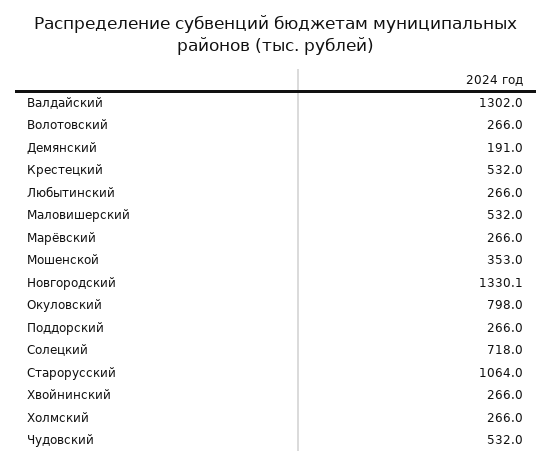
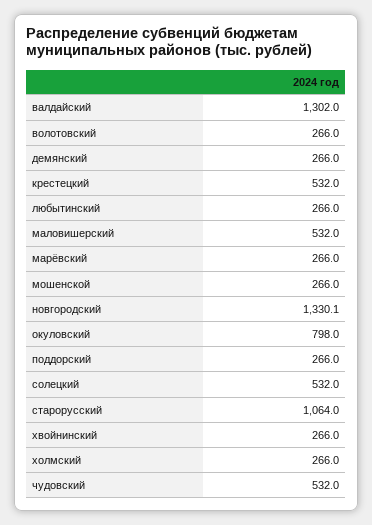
Демянский: 191 -> 266
Мошенской: 353 -> 266
Солецкий: 718 -> 532

